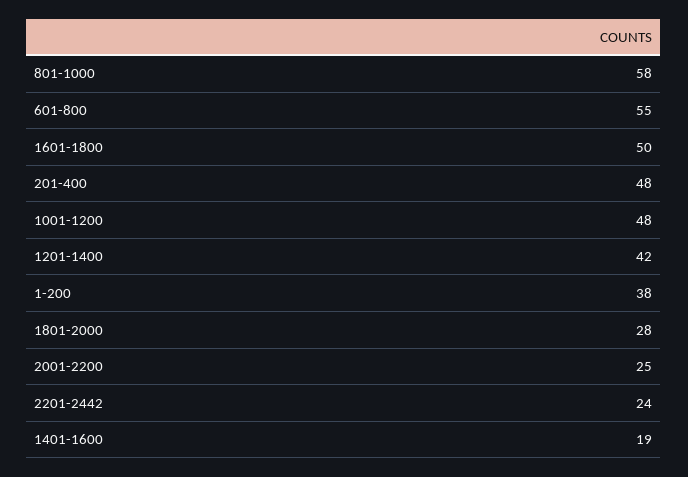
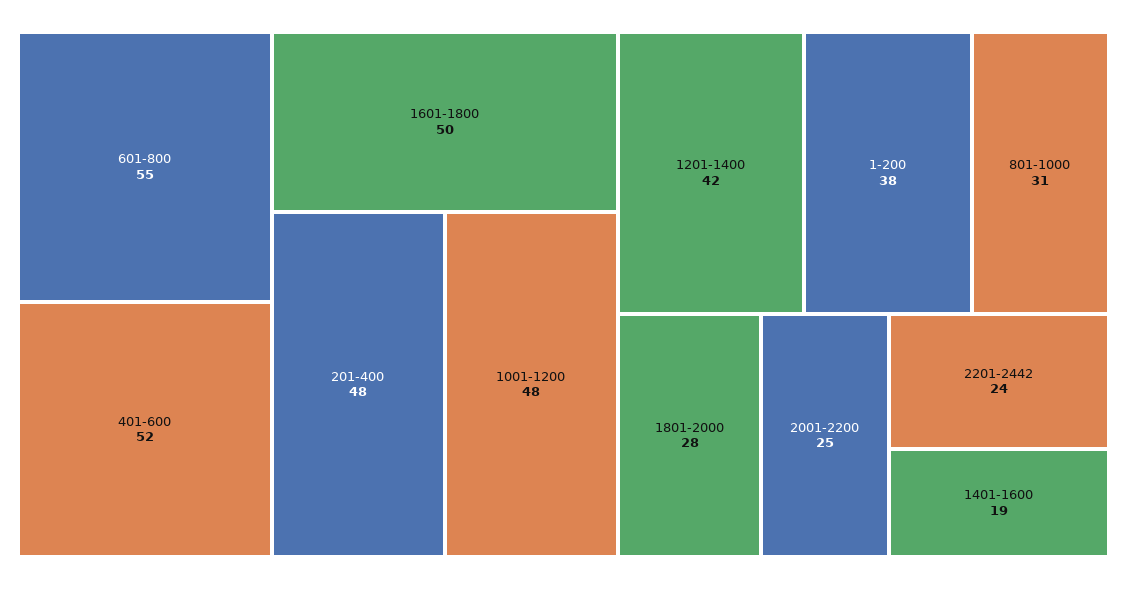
801-1000: 58 -> 31
401-600: none -> 52

